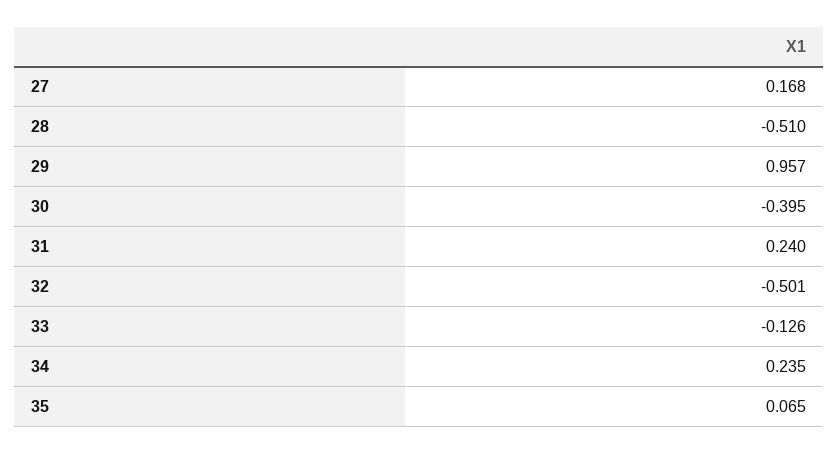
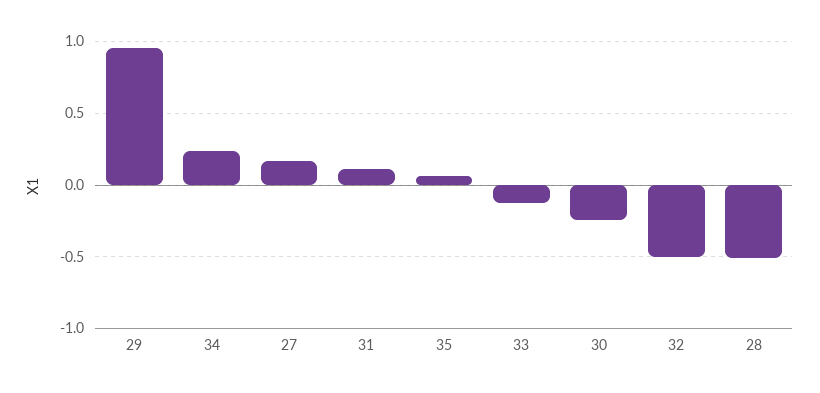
30: -0.395 -> -0.25
31: 0.24 -> 0.1

